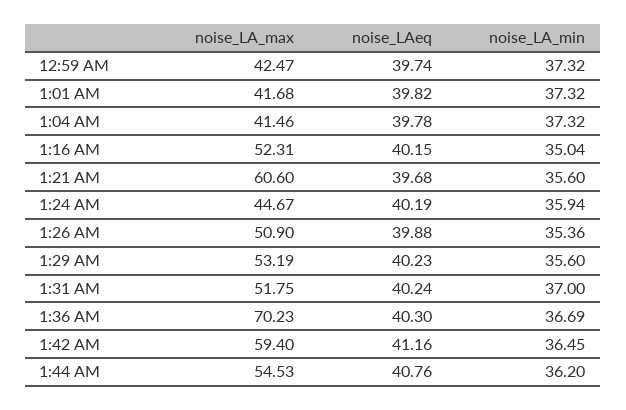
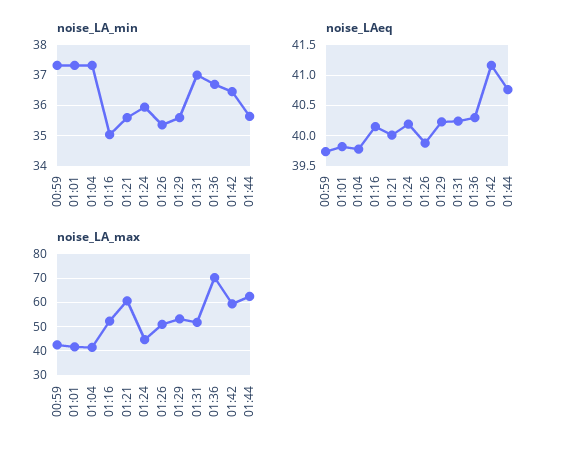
noise_LAeq, 1:21 AM: 39.68 -> 40
noise_LA_max, 1:44 AM: 54.53 -> 62.5
noise_LA_min, 1:44 AM: 36.2 -> 35.6

